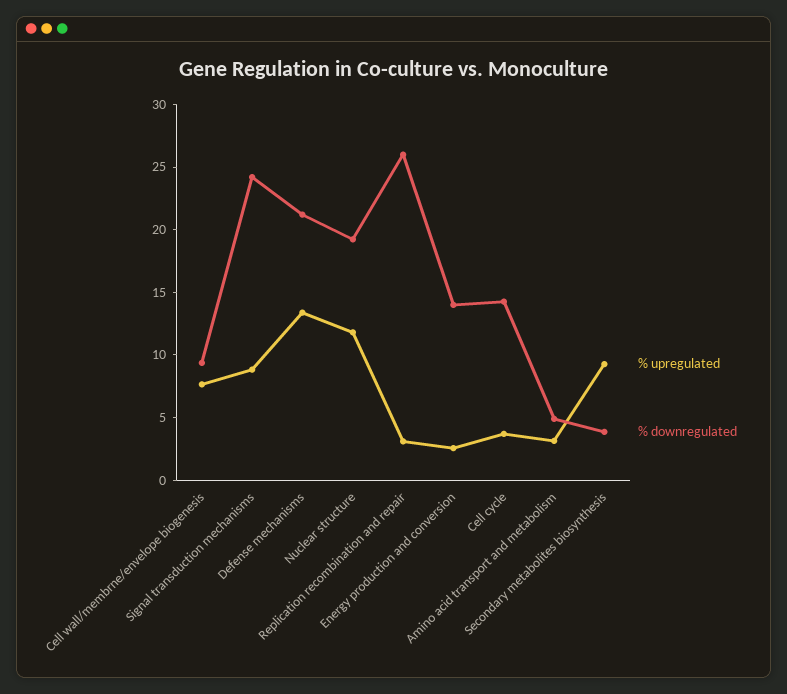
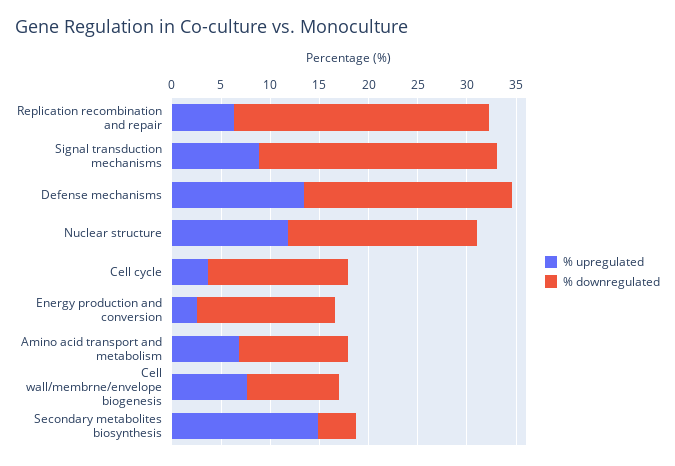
% upregulated, Replication recombination and repair: 3 -> 6
% upregulated, Amino acid transport and metabolism: 3 -> 7
% downregulated, Amino acid transport and metabolism: 5 -> 11
% upregulated, Secondary metabolites biosynthesis: 9 -> 15

